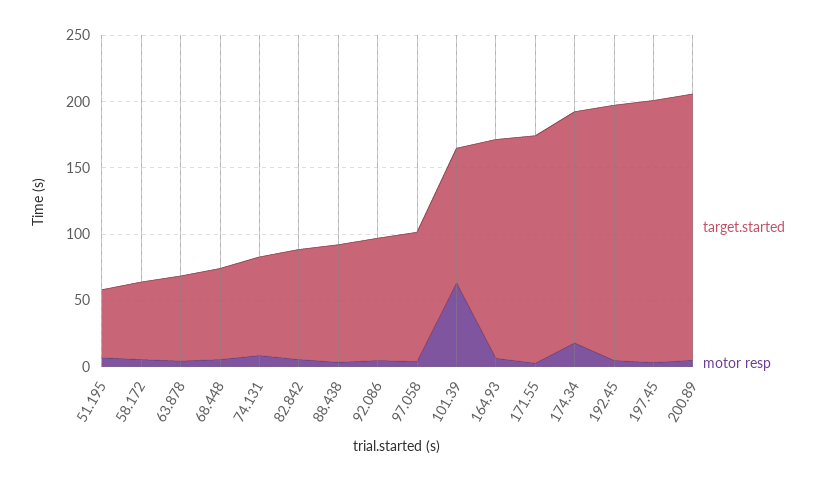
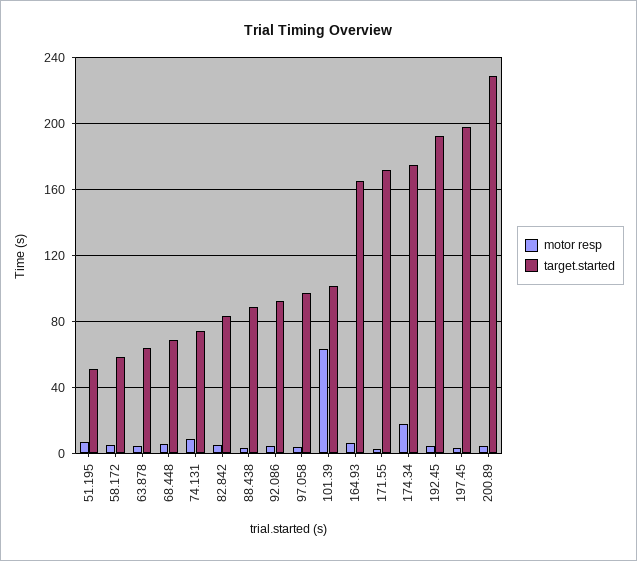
target.started, 200.89: 200 -> 230

